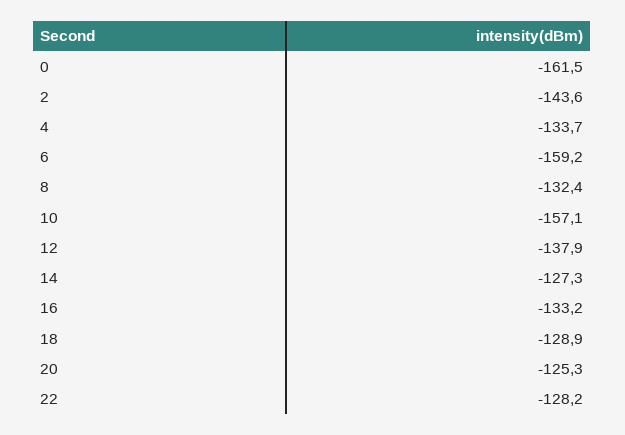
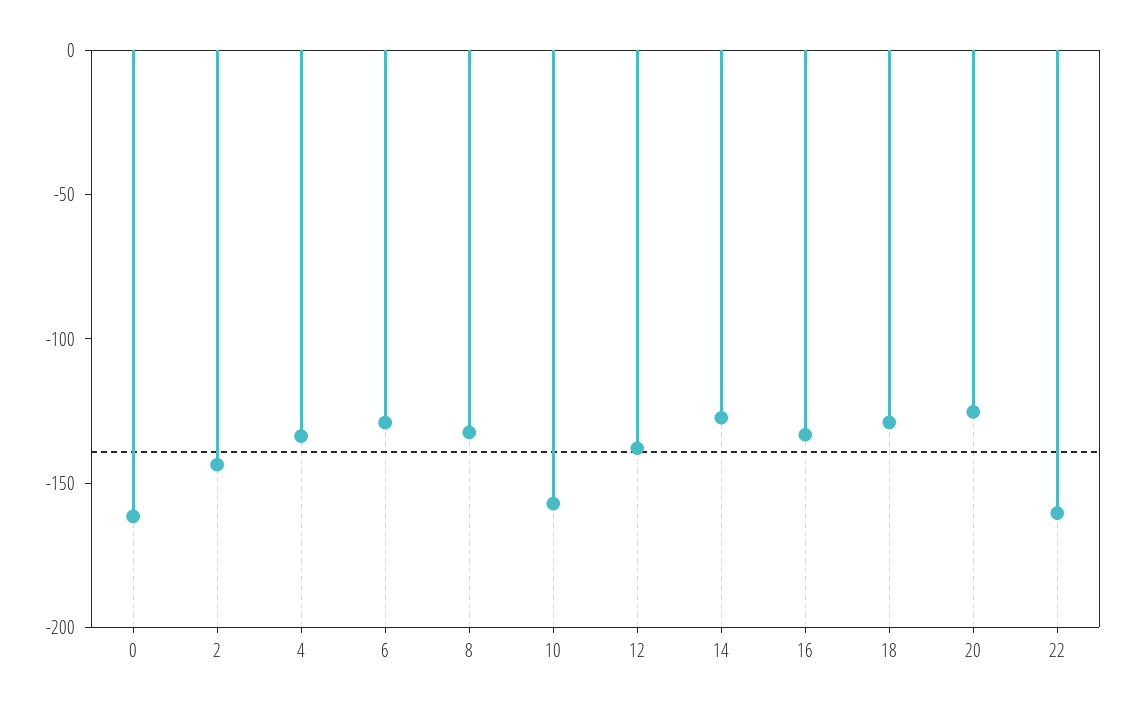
6: -159.2 -> -130
22: -128.2 -> -160

